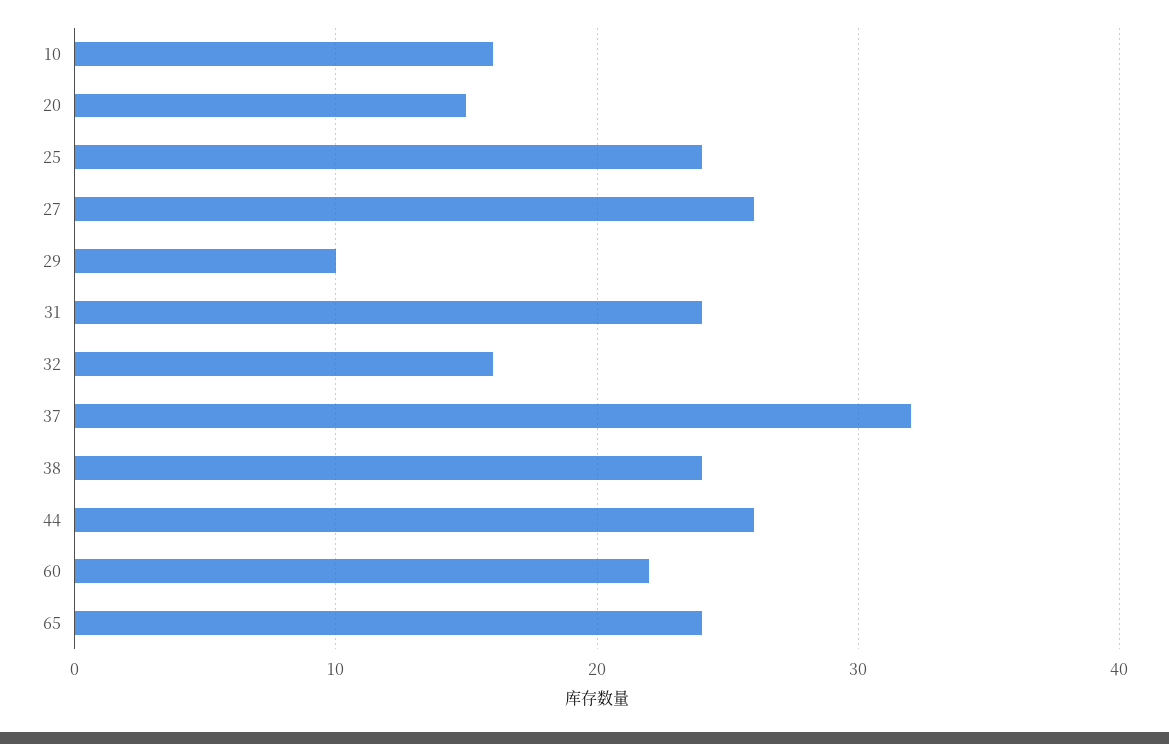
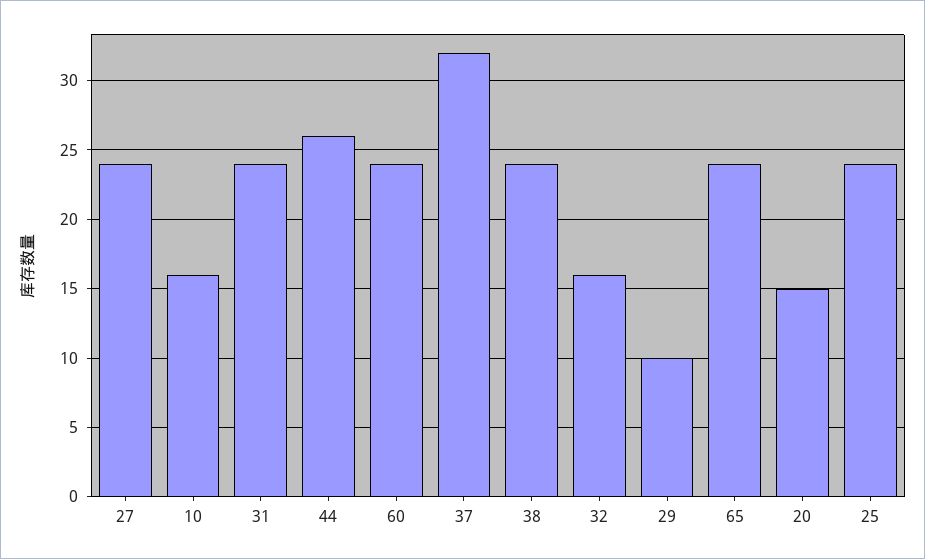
27: 26 -> 24
60: 22 -> 24

